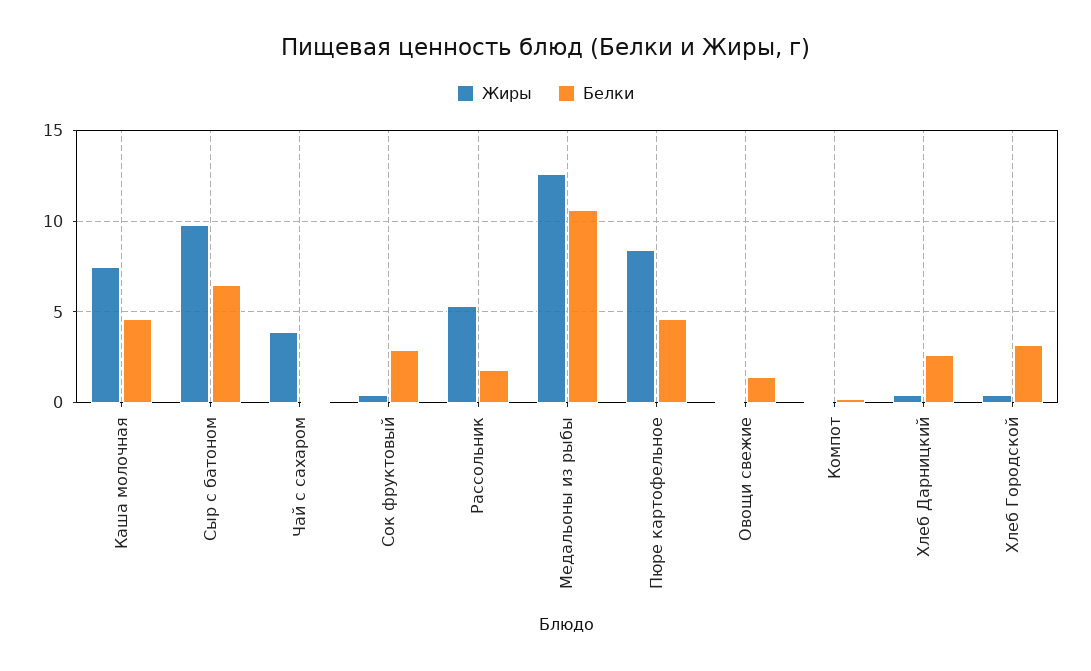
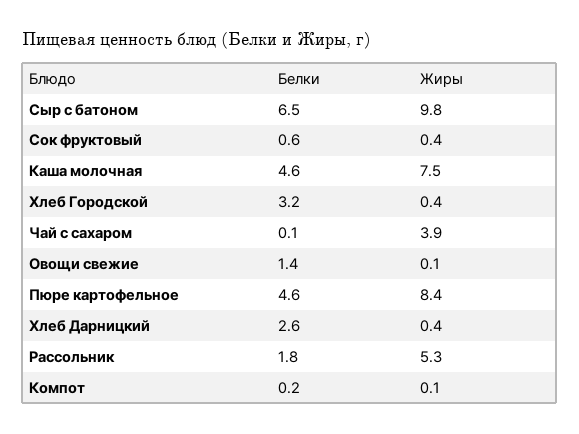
Белки, Сок фруктовый: 3 -> 0.6
Жиры, Медальоны из рыбы: 12.5 -> none
Белки, Медальоны из рыбы: 10.5 -> none

